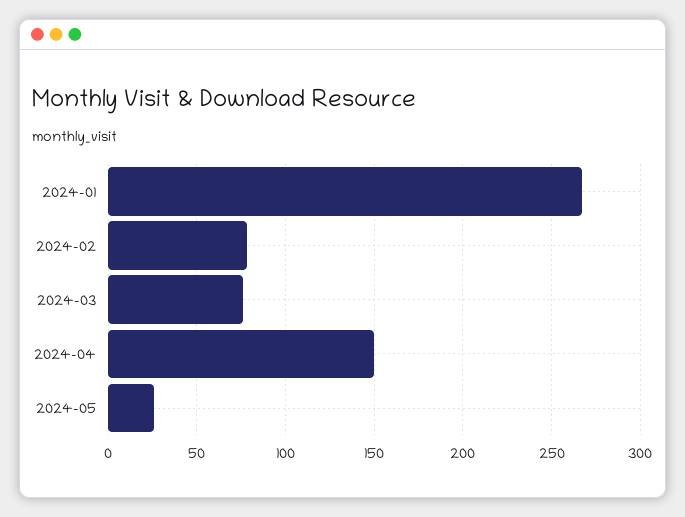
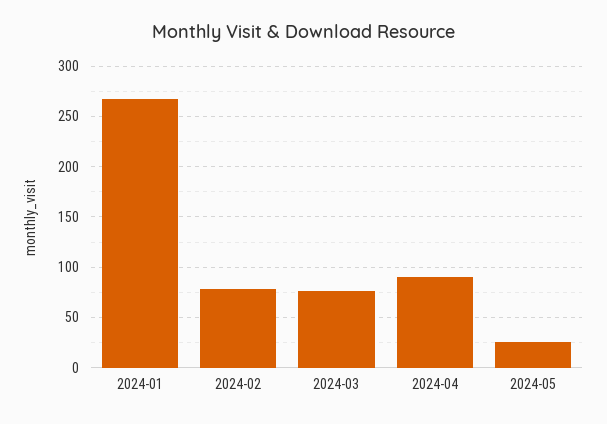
2024-04: 150 -> 90

